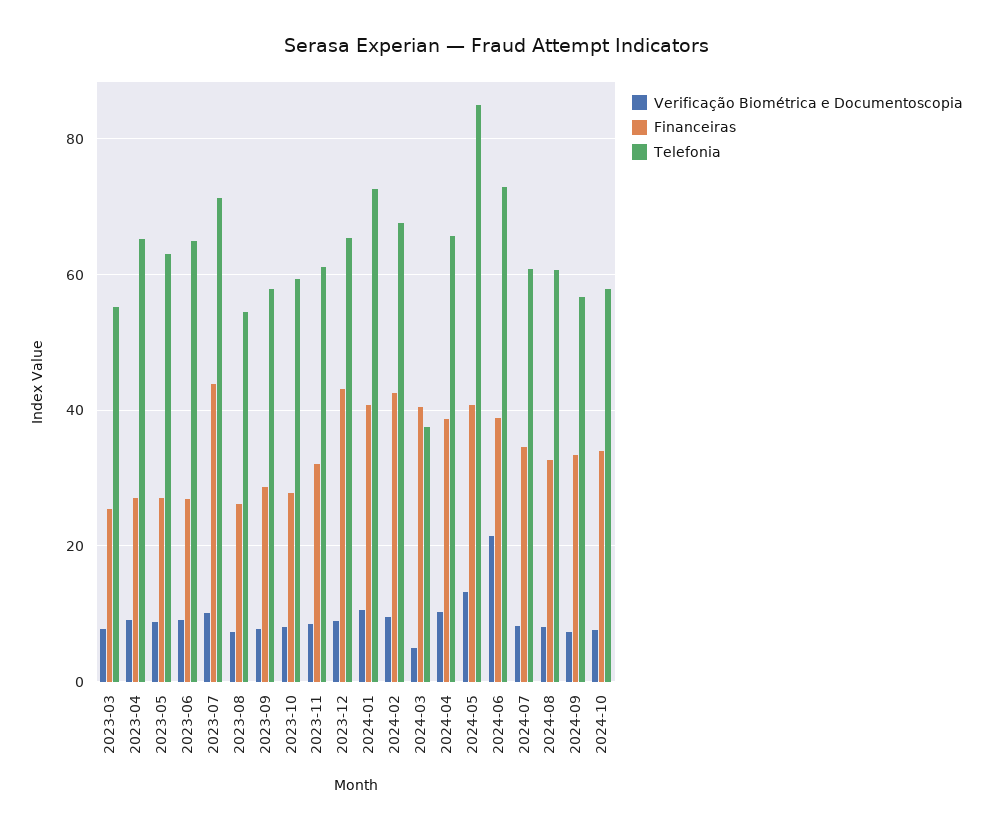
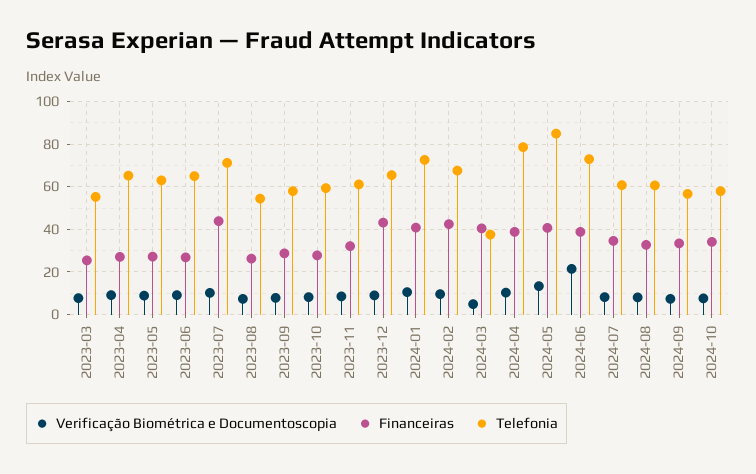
Telefonia, 2024-04: 66 -> 80

